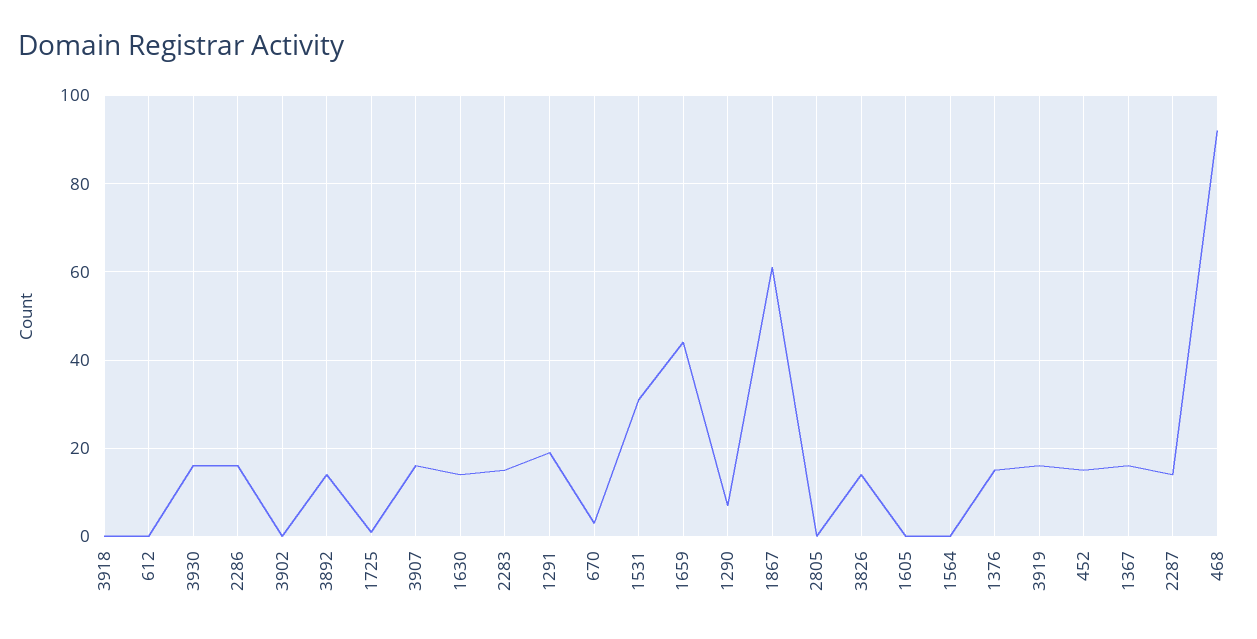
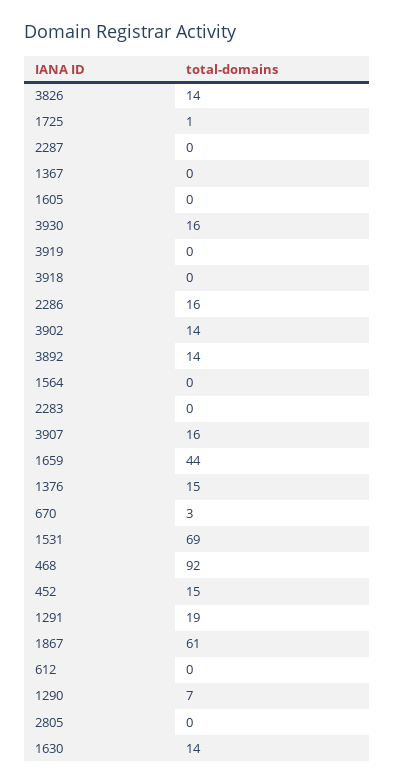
3902: 0 -> 14
2283: 15 -> 0
1531: 30 -> 69
3919: 15 -> 0
1367: 15 -> 0
2287: 15 -> 0

